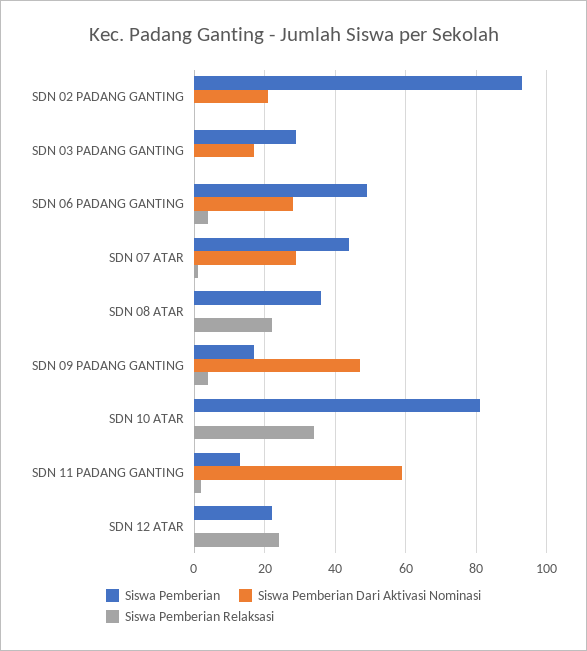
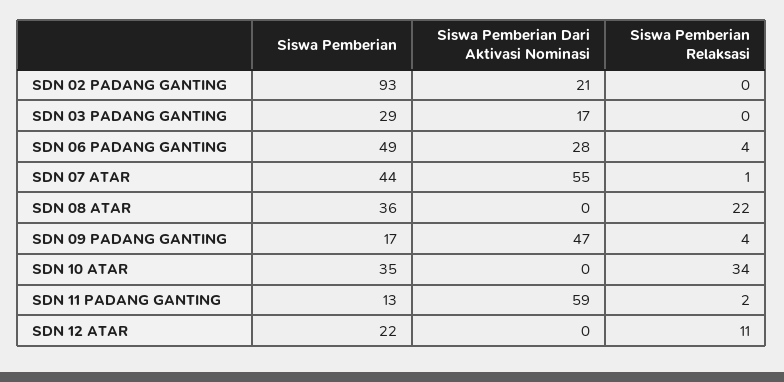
Siswa Pemberian Dari Aktivasi Nominasi, SDN 07 ATAR: 30 -> 55
Siswa Pemberian, SDN 10 ATAR: 80 -> 35
Siswa Pemberian Relaksasi, SDN 12 ATAR: 25 -> 11

